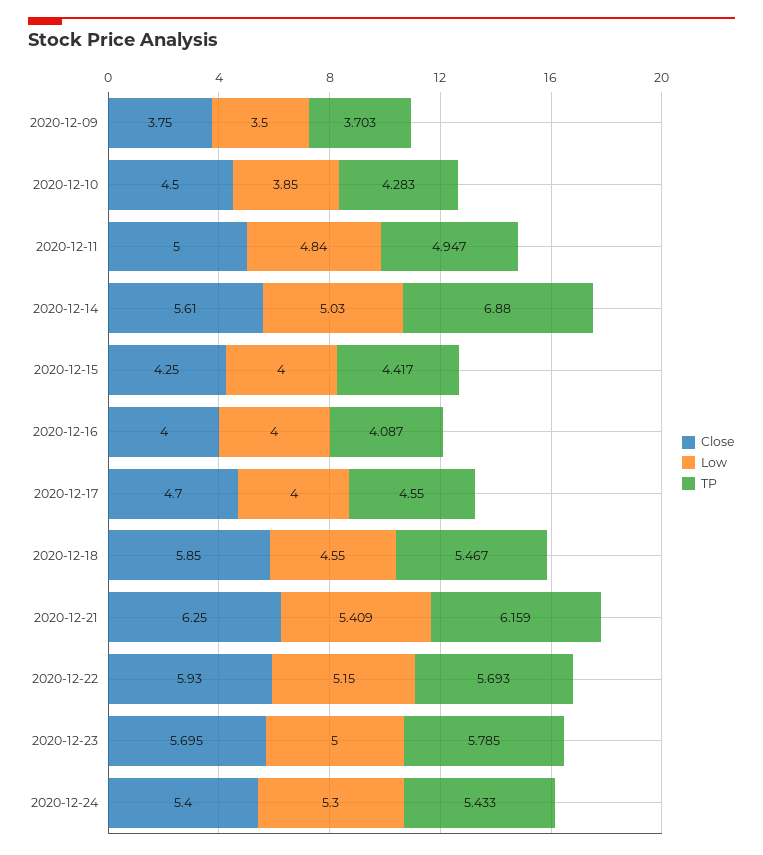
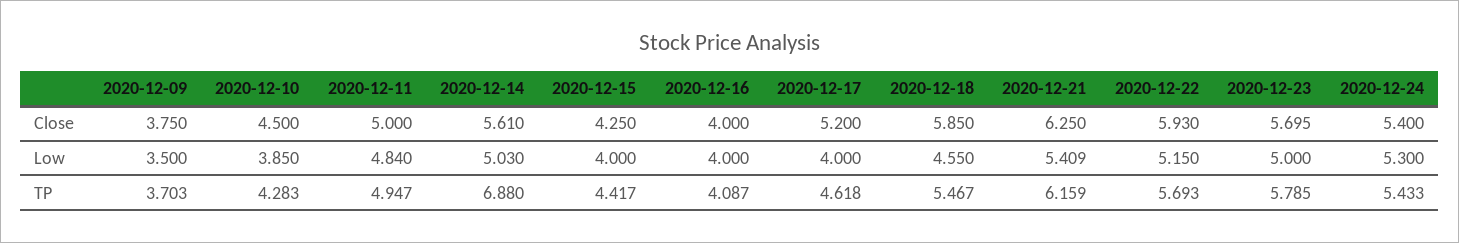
Close, 2020-12-17: 4.7 -> 5.2
TP, 2020-12-17: 4.55 -> 4.618

